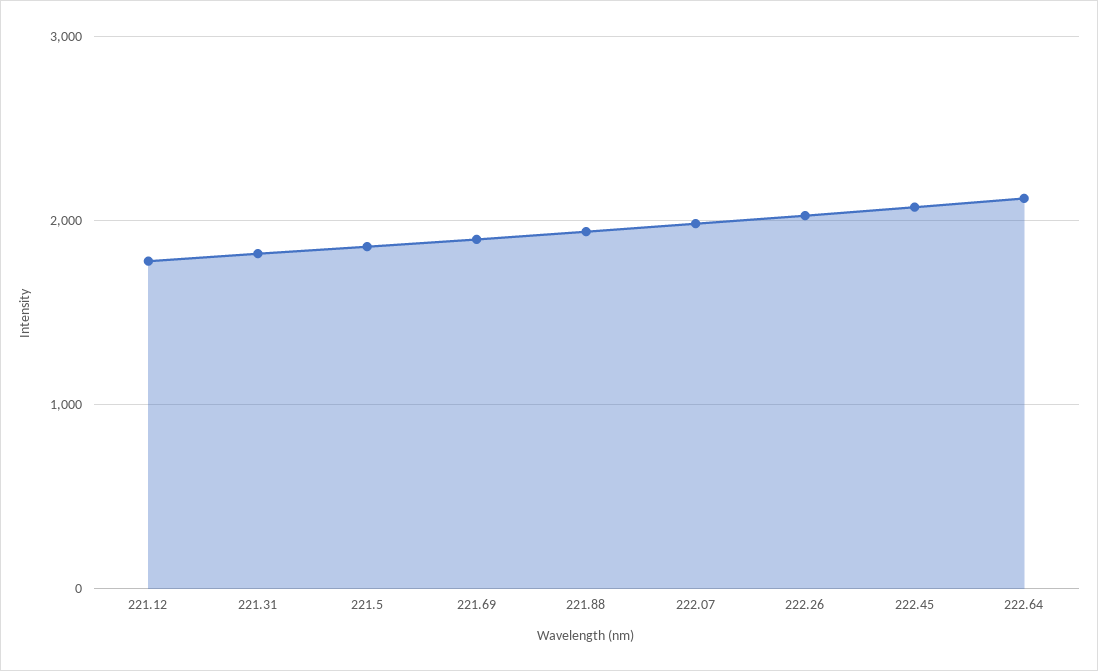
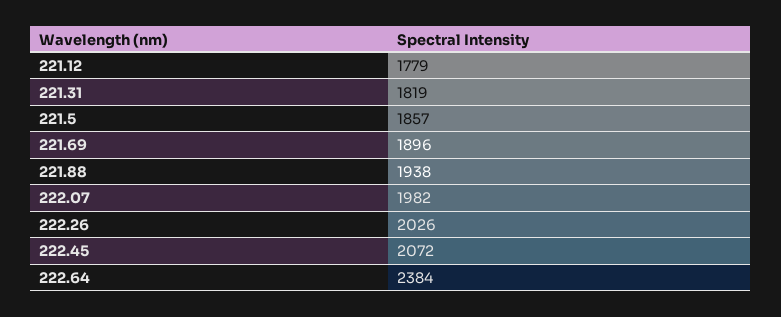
222.64: 2100 -> 2384

